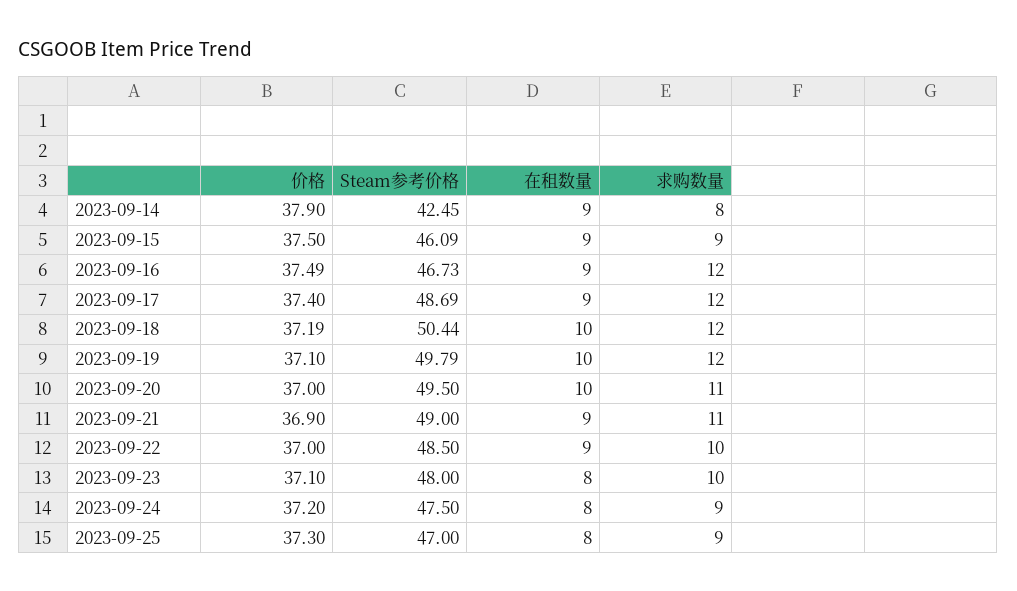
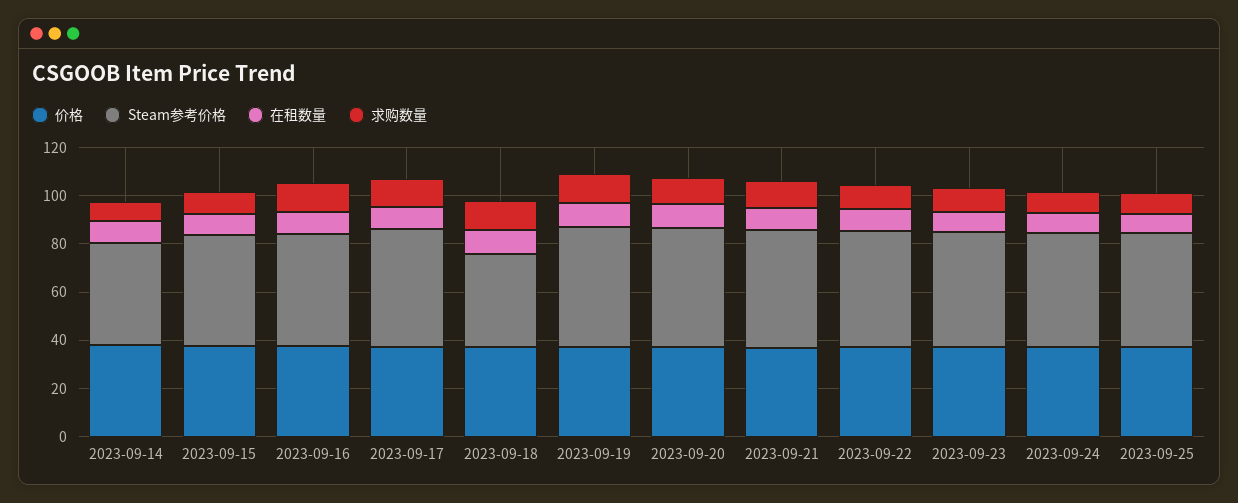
Steam参考价格, 2023-09-18: 50.44 -> 40

